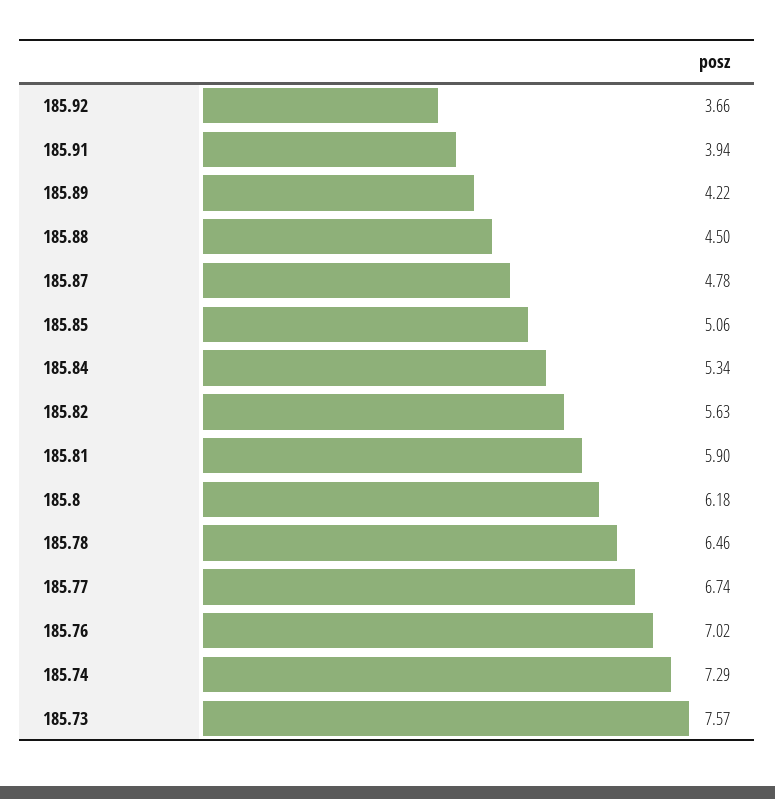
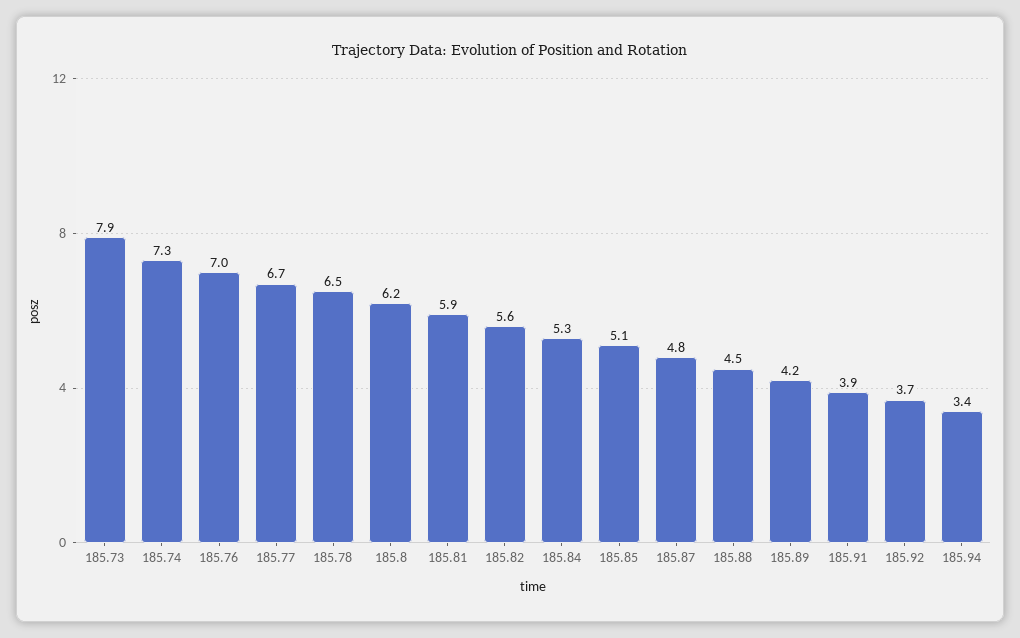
185.73: 7.57 -> 7.9
185.94: none -> 3.4

